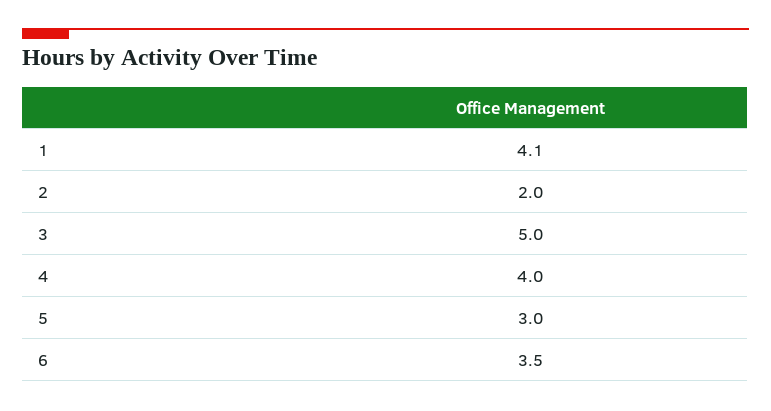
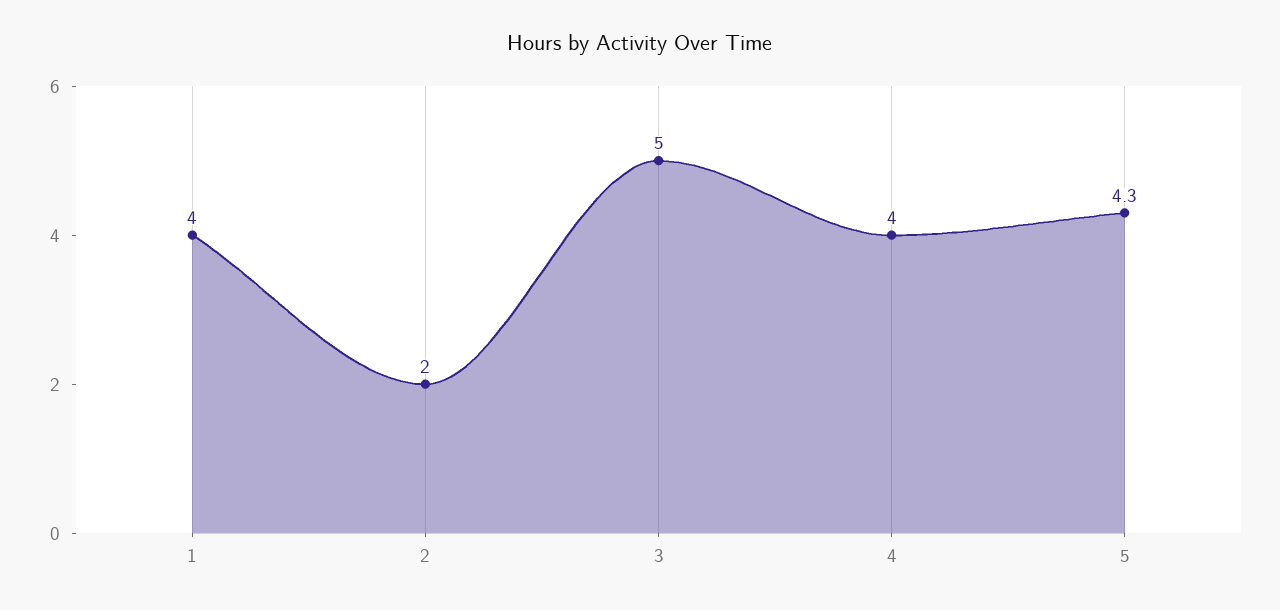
1: 4.1 -> 4
5: 3 -> 4.3
6: 3.5 -> none

